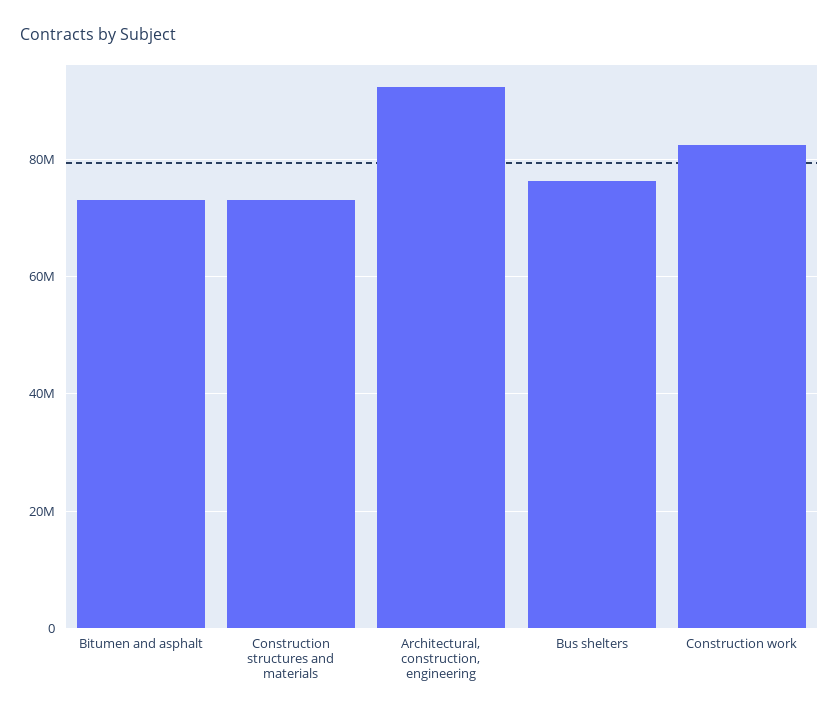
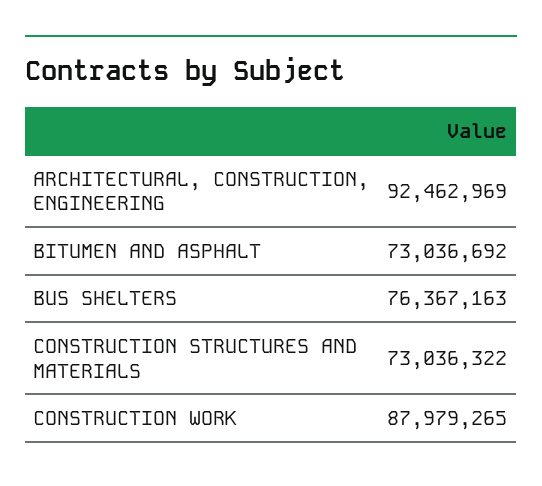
Construction work: 82000000 -> 87979265

